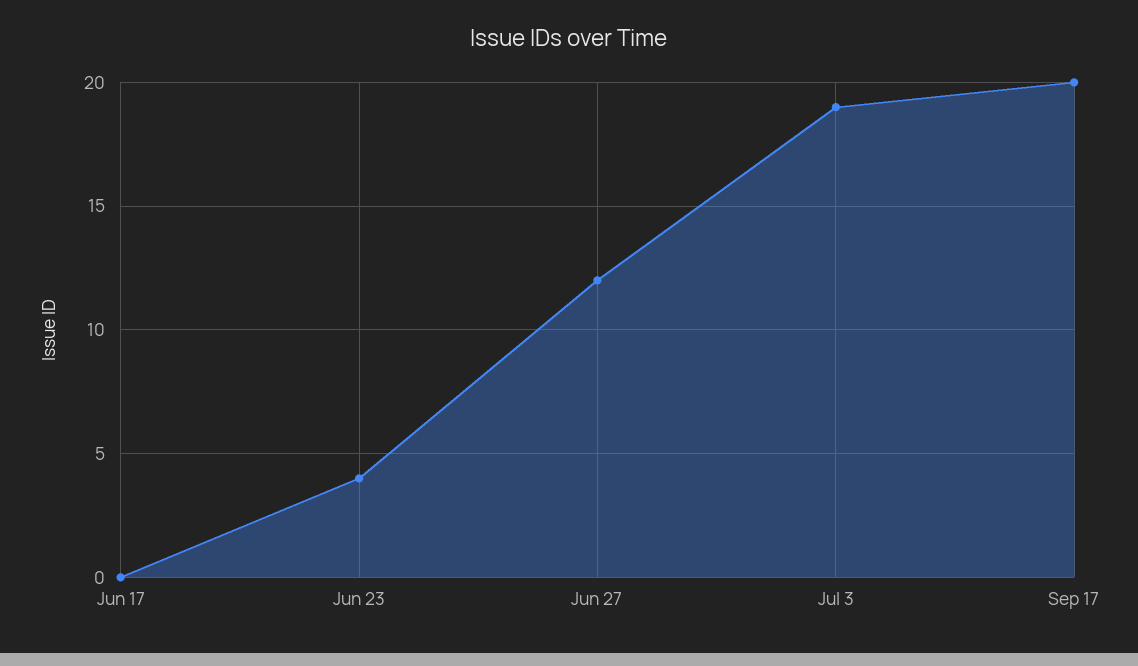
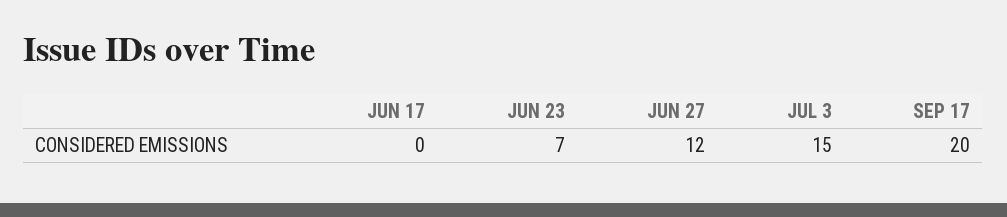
Jun 23: 4 -> 7
Jul 3: 19 -> 15

